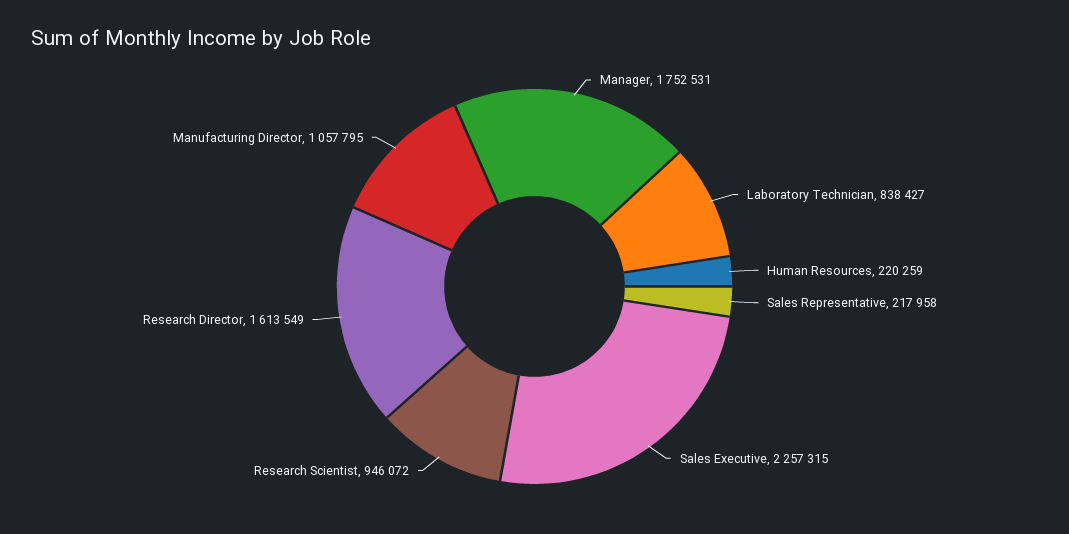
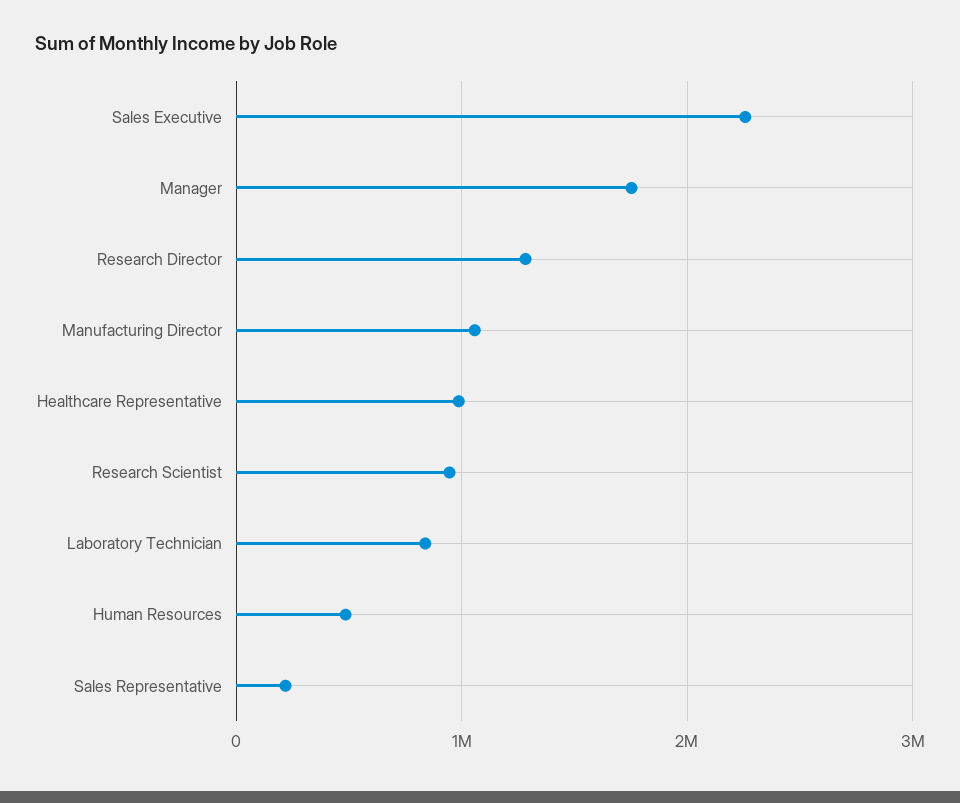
Human Resources: 220259 -> 500000
Research Director: 1613549 -> 1300000
Healthcare Representative: none -> 1000000

